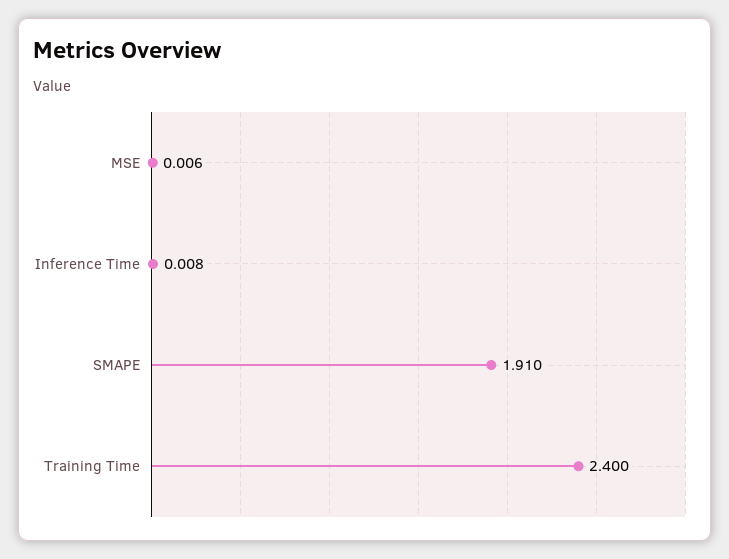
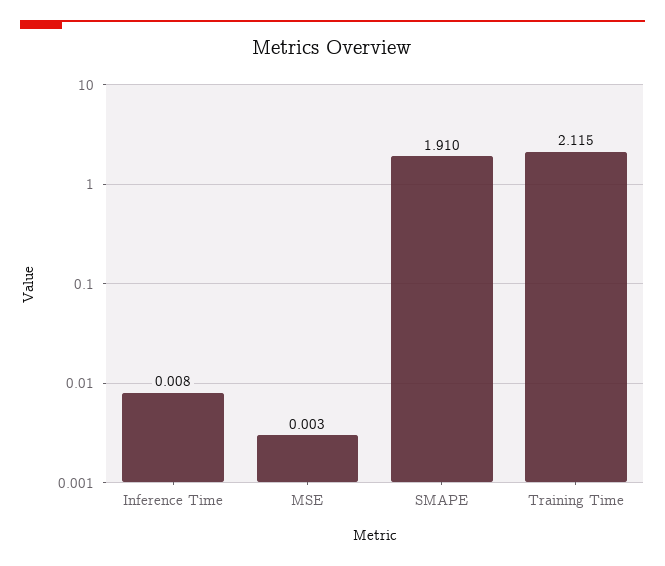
MSE: 0.006 -> 0.003
Training Time: 2.4 -> 2.115

